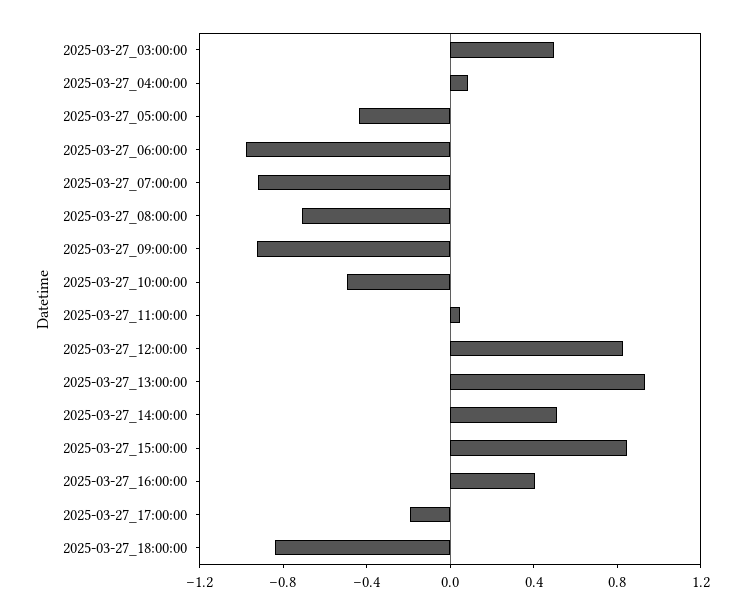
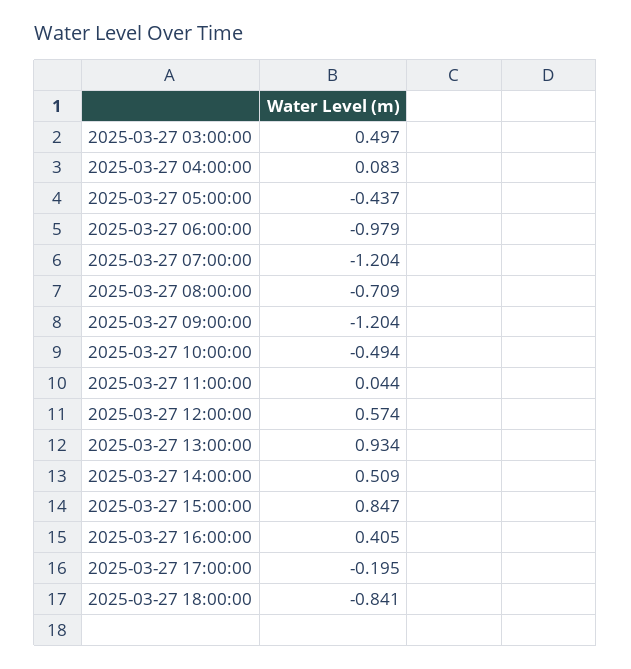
2025-03-27_07:00:00: -0.9 -> -1.204
2025-03-27_09:00:00: -0.9 -> -1.204
2025-03-27_12:00:00: 0.8 -> 0.574

